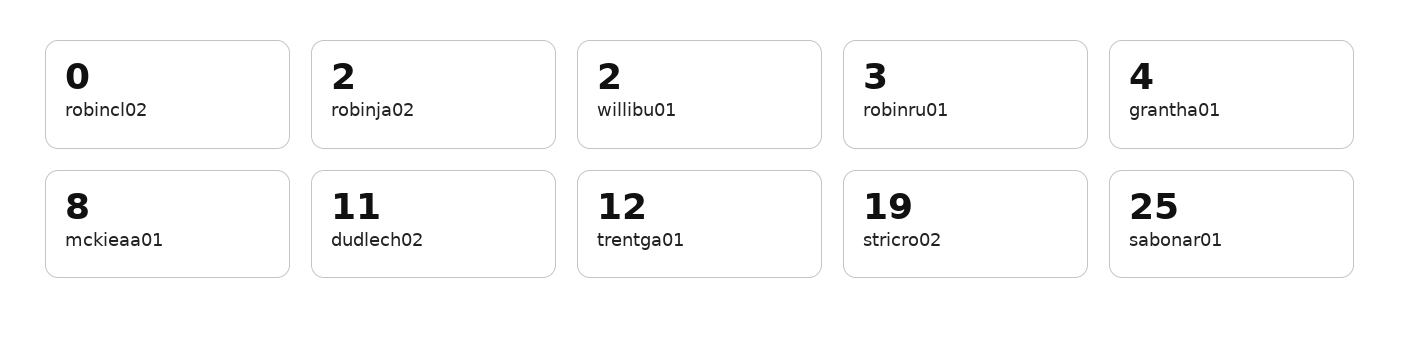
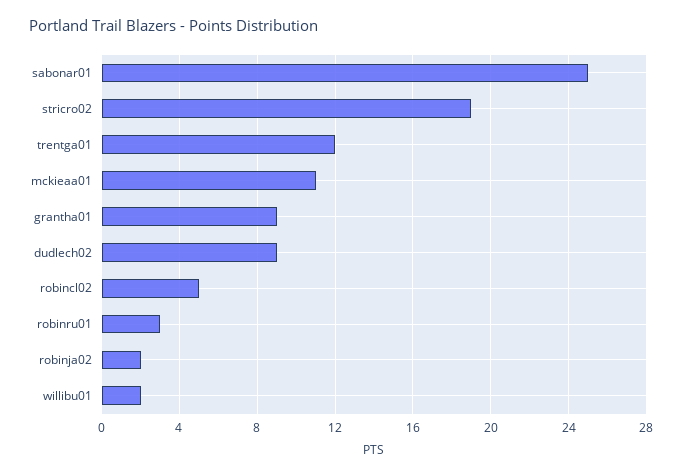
robincl02: 0 -> 5
grantha01: 4 -> 9
mckieaa01: 8 -> 11
dudlech02: 11 -> 9

